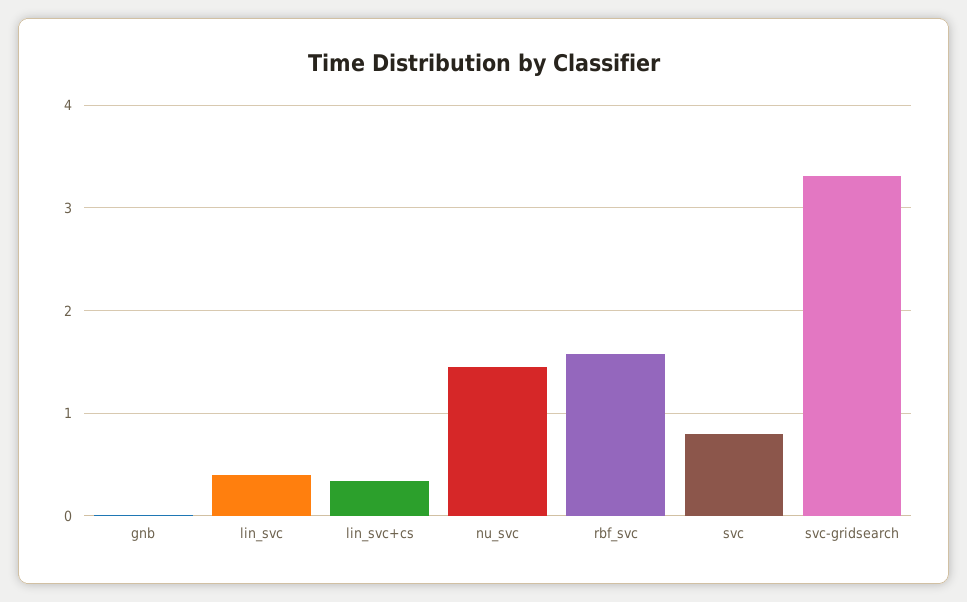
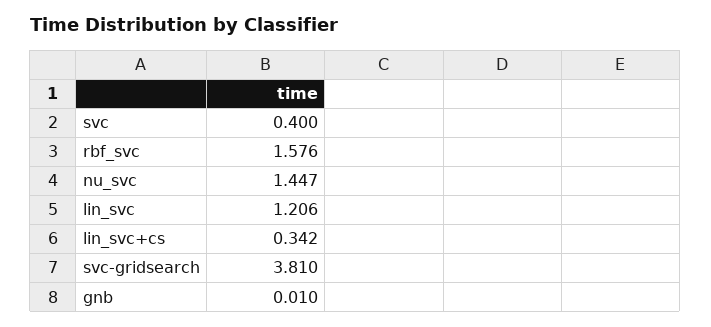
lin_svc: 0.4 -> 1.206
svc: 0.8 -> 0.4
svc-gridsearch: 3.3 -> 3.81

